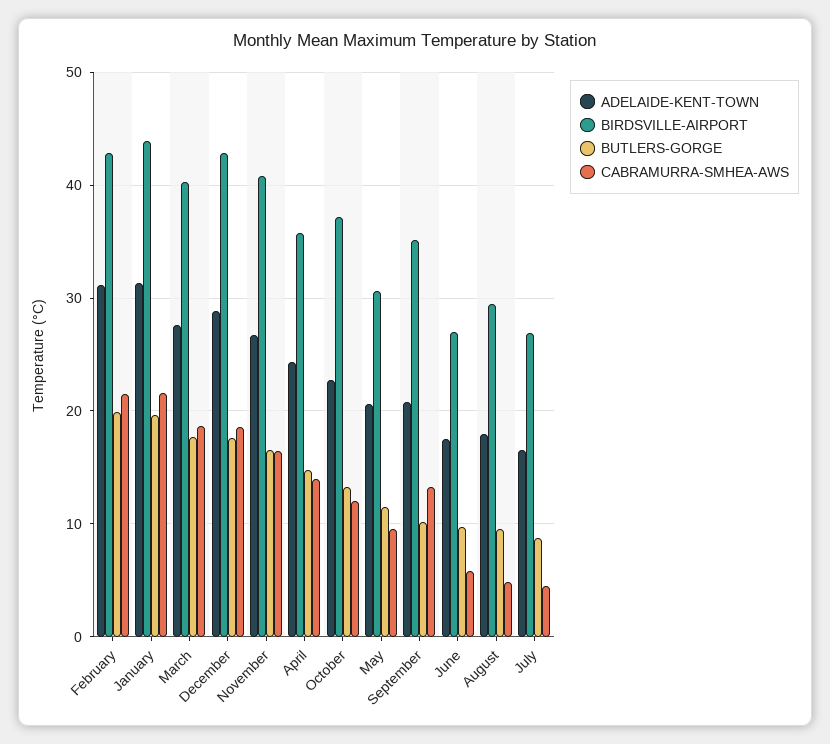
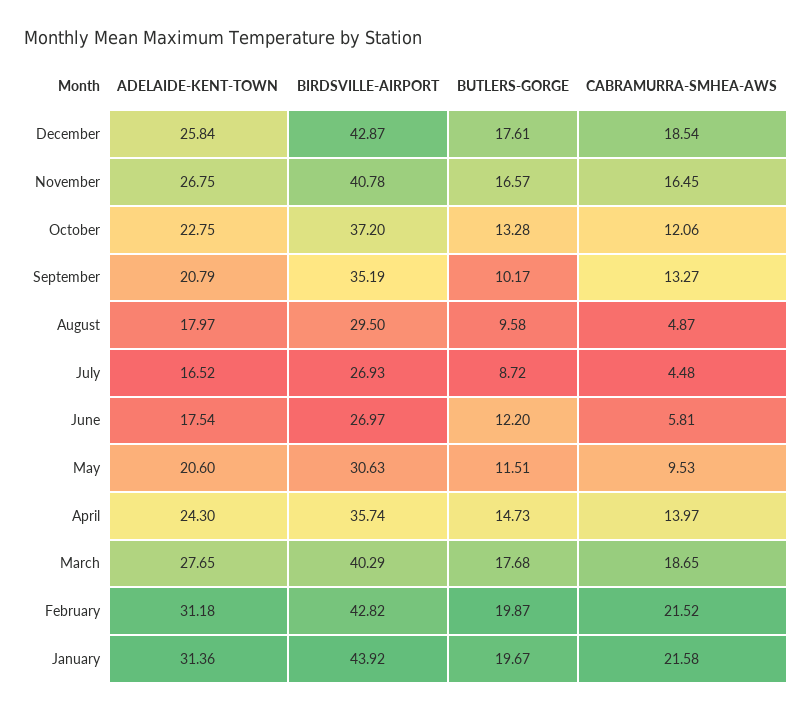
ADELAIDE-KENT-TOWN, December: 29 -> 25.84
BUTLERS-GORGE, June: 10 -> 12.2

